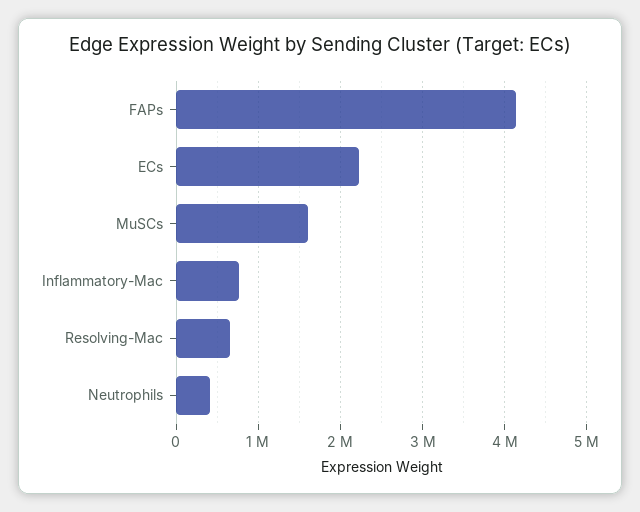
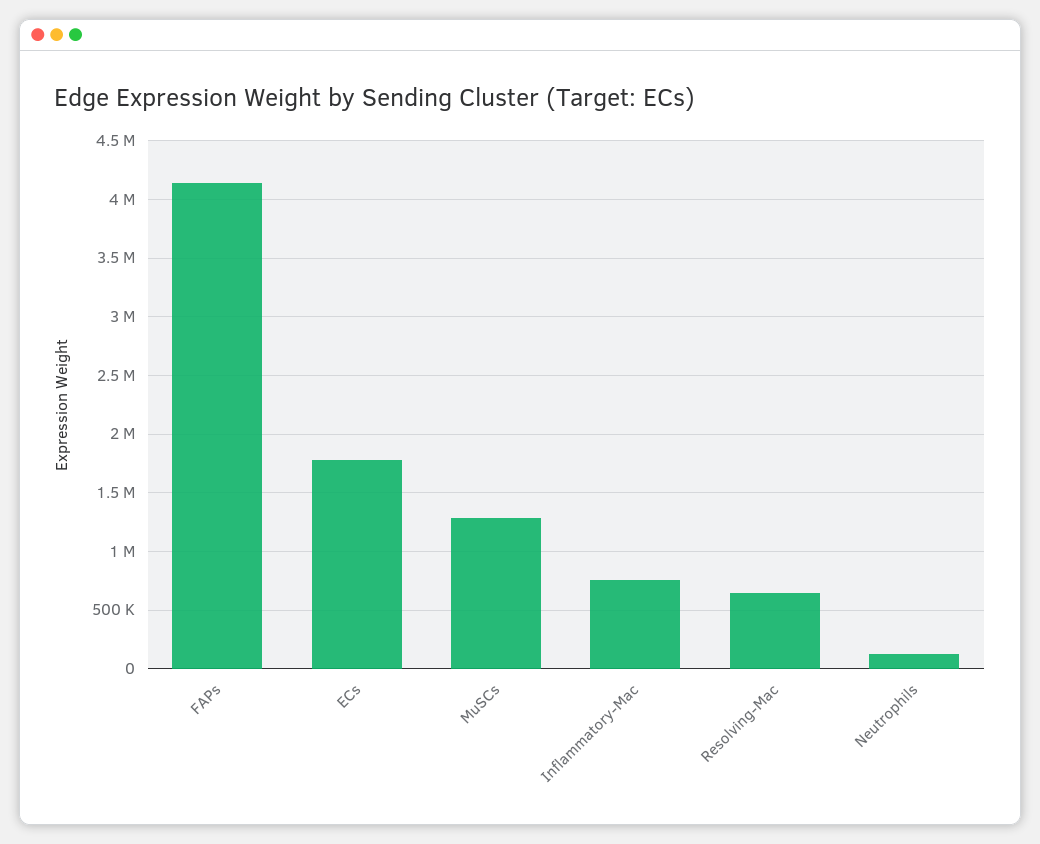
ECs: 2200000 -> 1800000
MuSCs: 1600000 -> 1300000
Neutrophils: 400000 -> 100000

